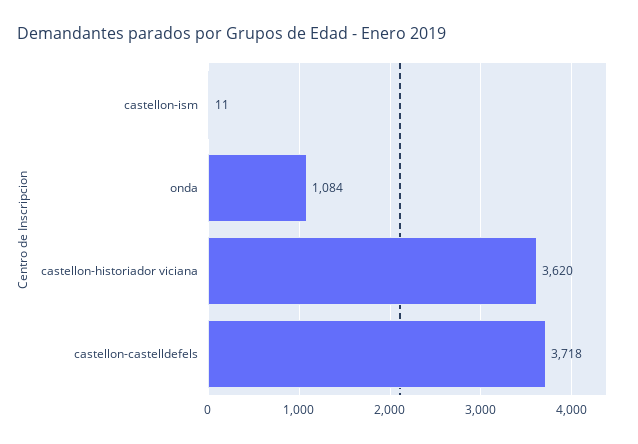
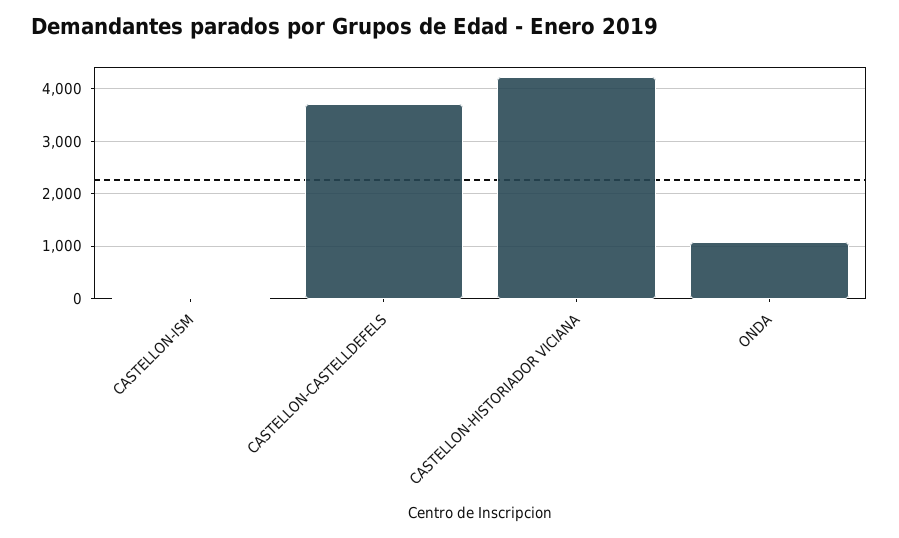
castellon-historiador viciana: 3620 -> 4200

